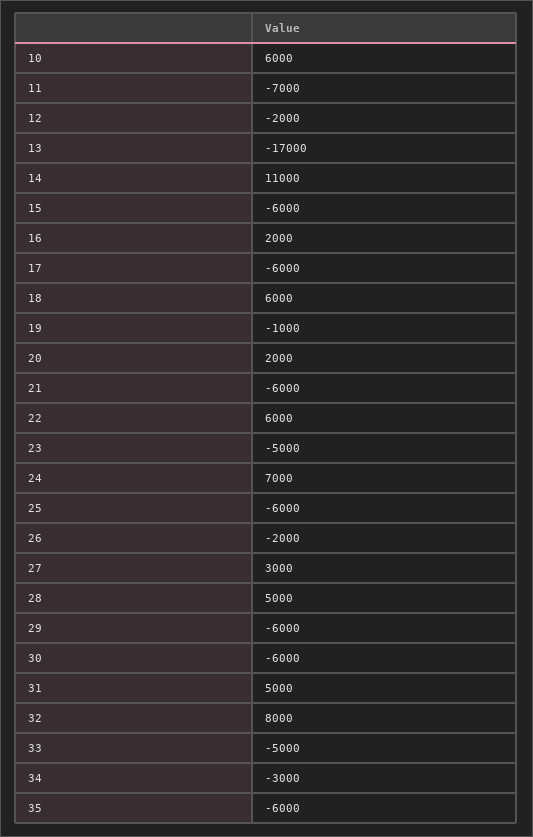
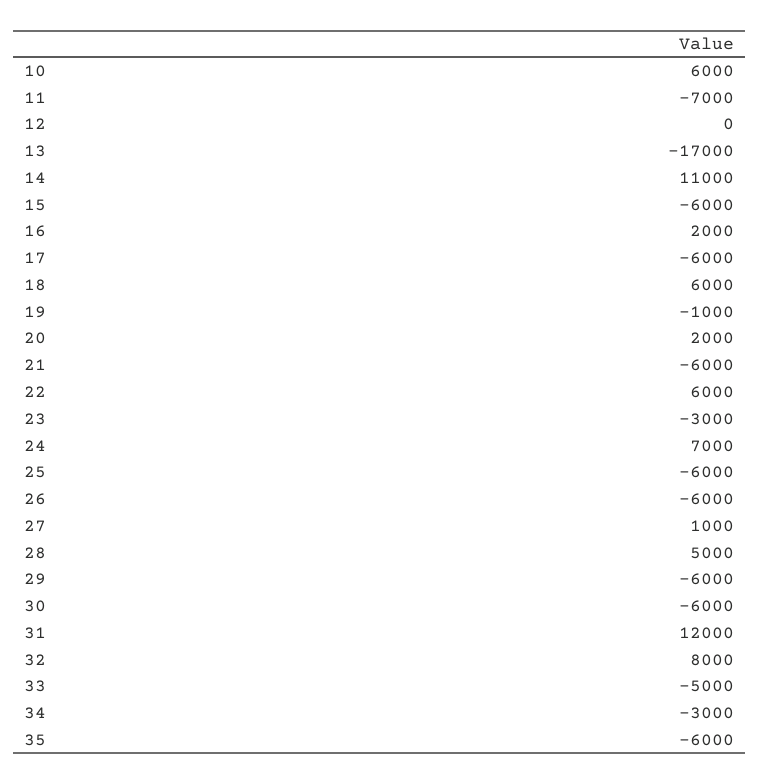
12: -2000 -> 0
23: -5000 -> -3000
26: -2000 -> -6000
27: 3000 -> 1000
31: 5000 -> 12000

